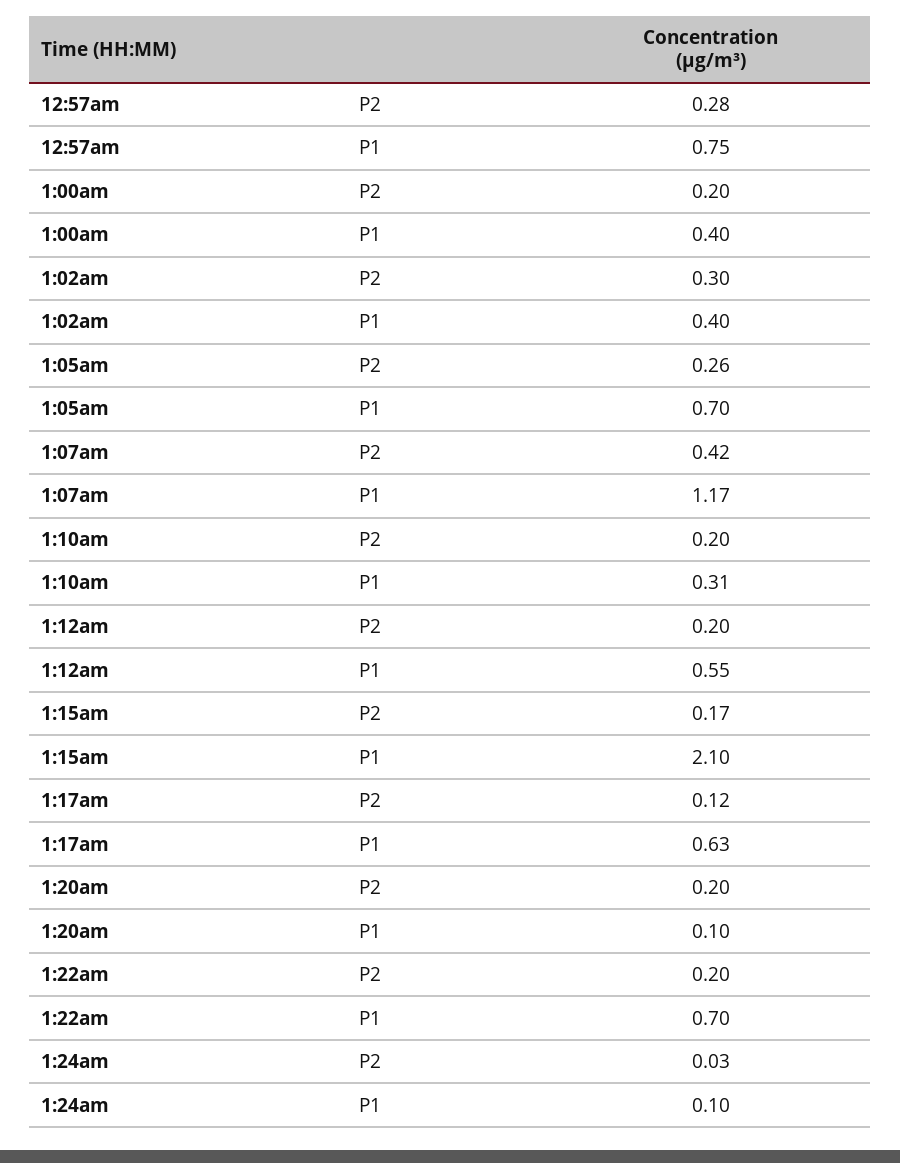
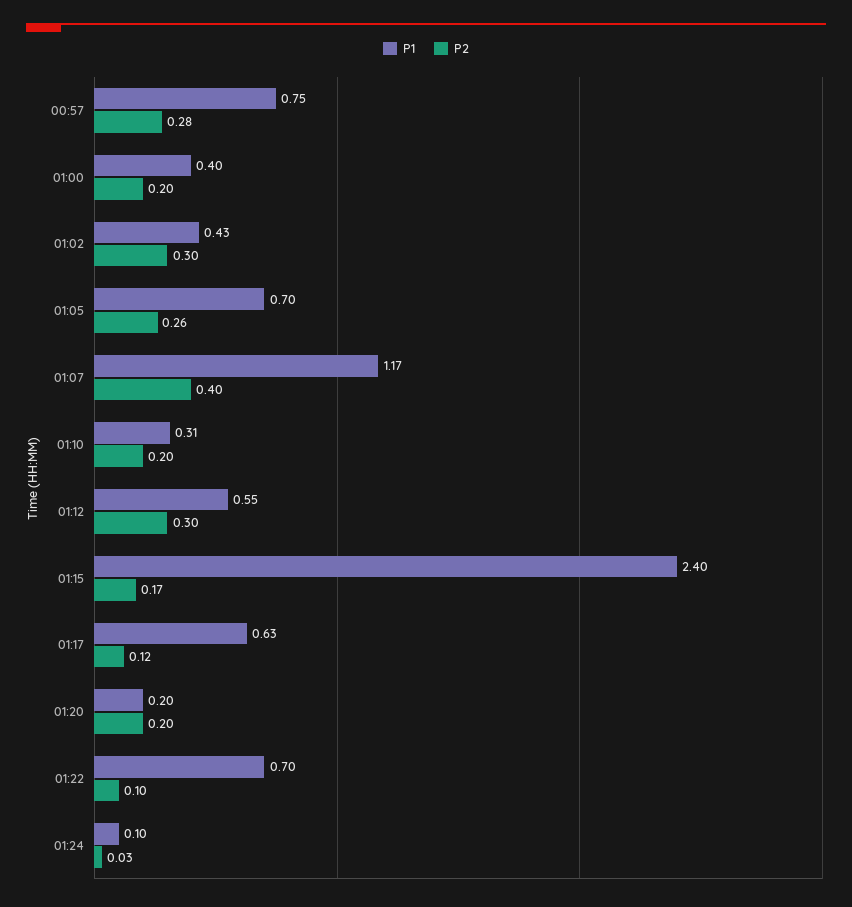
P1, 1:02am: 0.4 -> 0.43
P2, 1:07am: 0.42 -> 0.4
P2, 1:12am: 0.2 -> 0.3
P1, 1:15am: 2.1 -> 2.4
P1, 1:20am: 0.1 -> 0.2
P2, 1:22am: 0.2 -> 0.1

